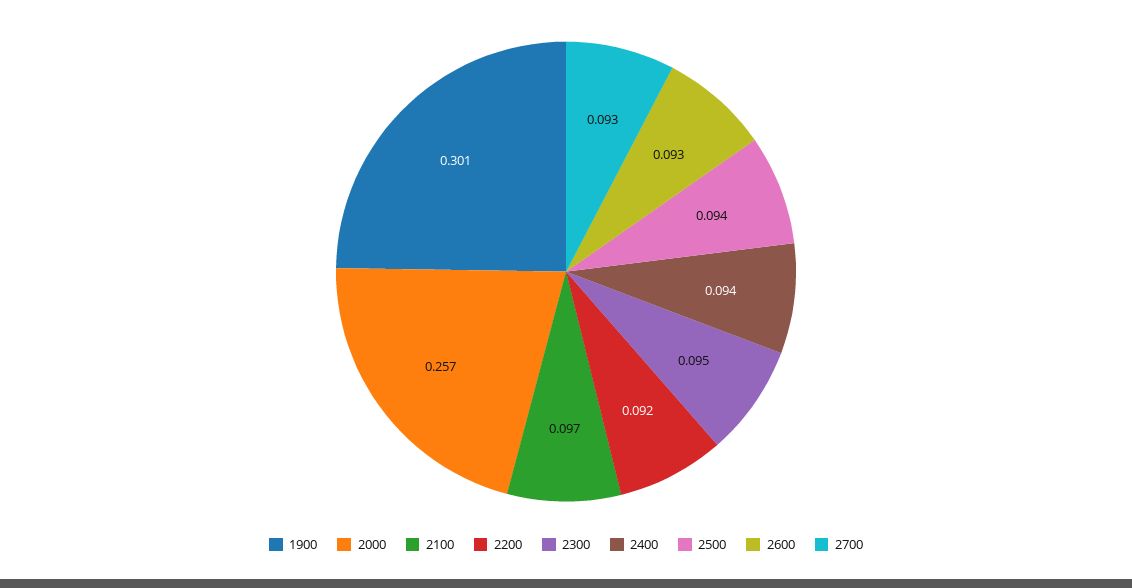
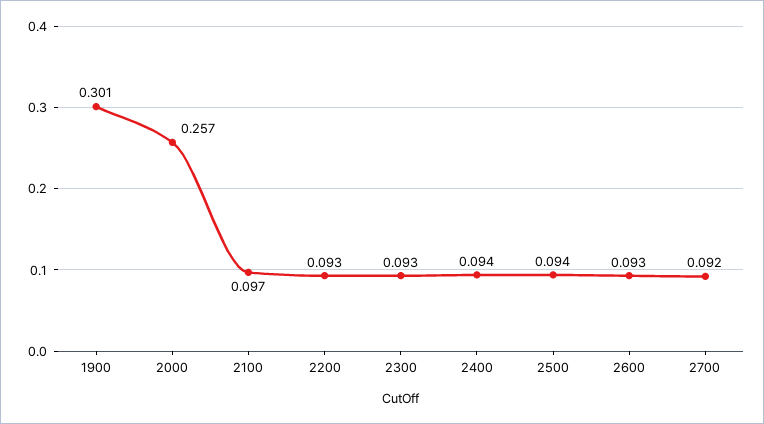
2200: 0.092 -> 0.093
2300: 0.095 -> 0.093
2700: 0.093 -> 0.092

